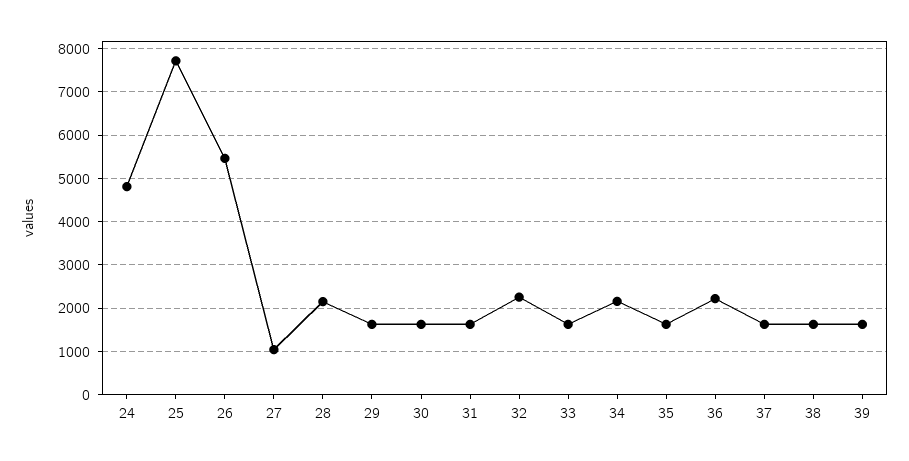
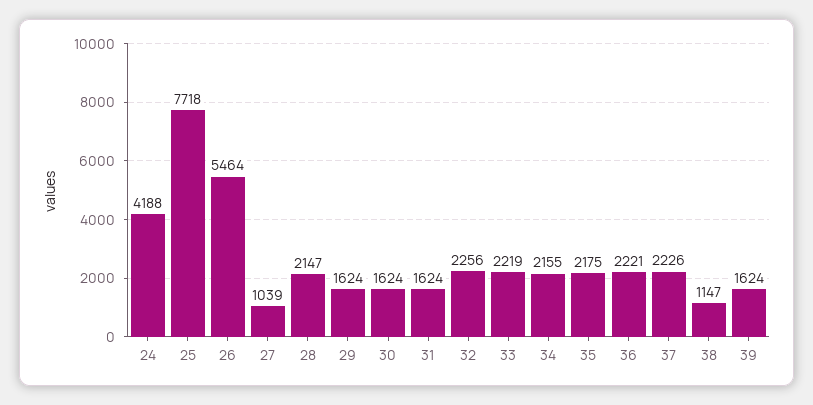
24: 4800 -> 4188
33: 1600 -> 2219
35: 1600 -> 2175
37: 1600 -> 2226
38: 1600 -> 1147

